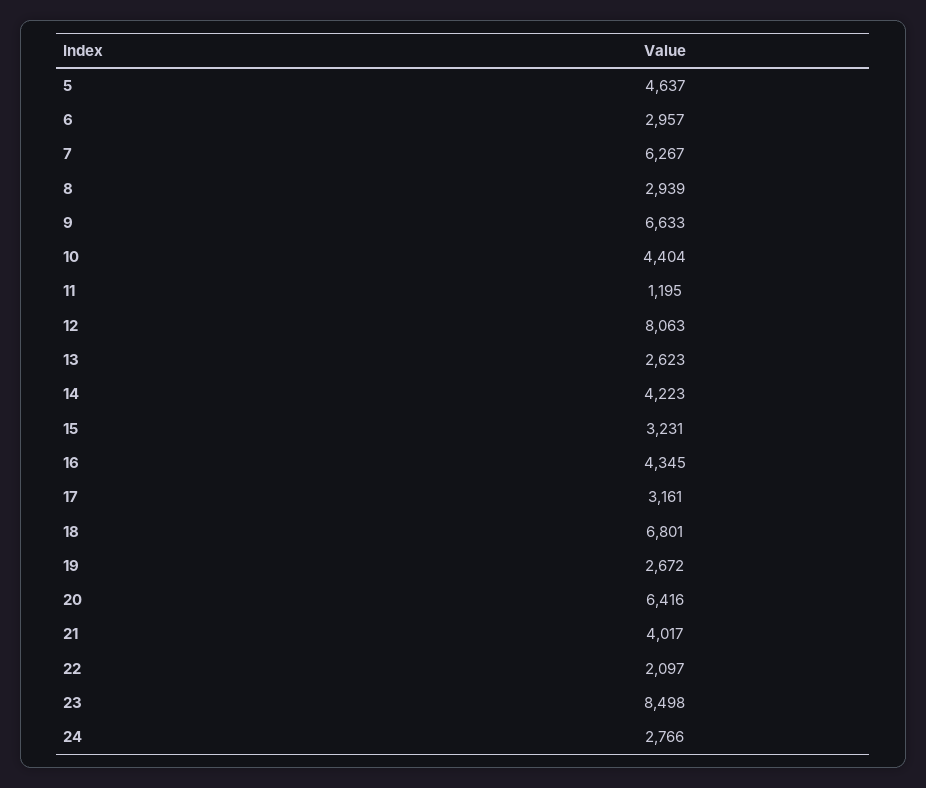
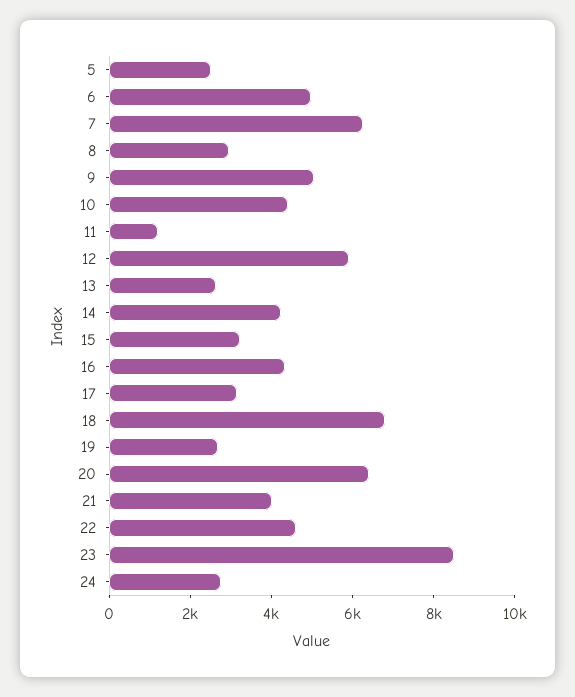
5: 4637 -> 2500
6: 2957 -> 5000
9: 6633 -> 5000
12: 8063 -> 6000
22: 2097 -> 4500

